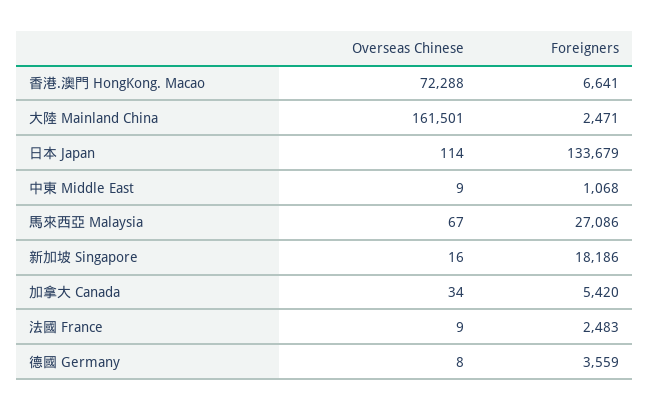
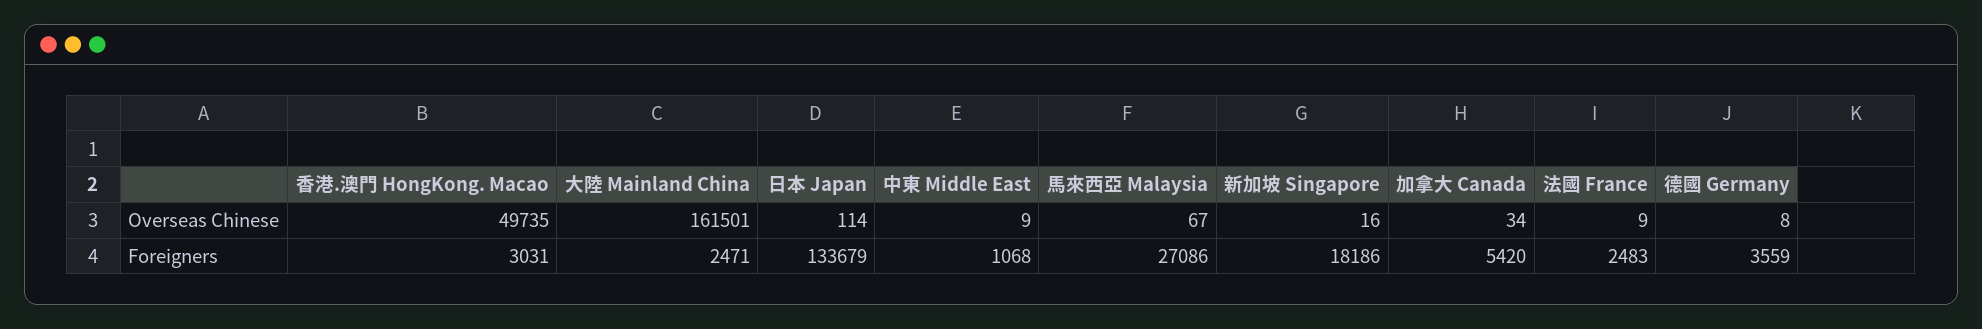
Overseas Chinese, 香港.澳門 HongKong. Macao: 72288 -> 49735
Foreigners, 香港.澳門 HongKong. Macao: 6641 -> 3031

